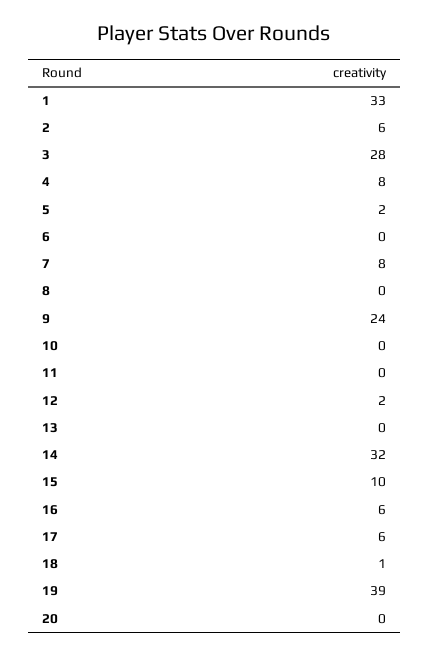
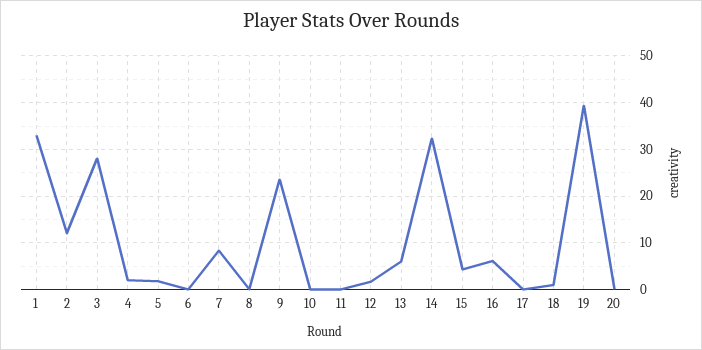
2: 6 -> 12
4: 8 -> 2
13: 0 -> 6
15: 10 -> 4
17: 6 -> 0

